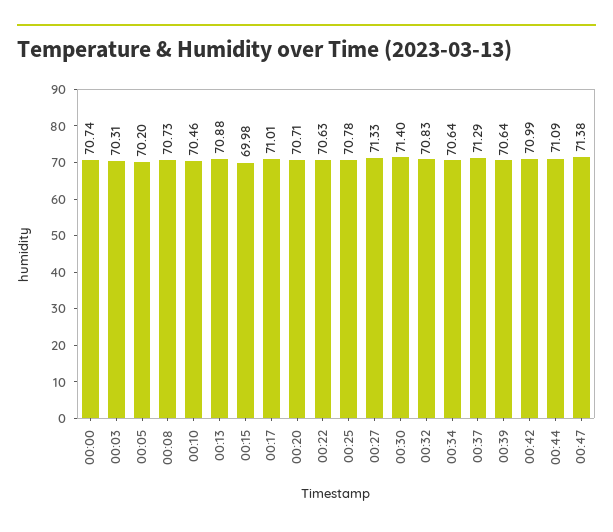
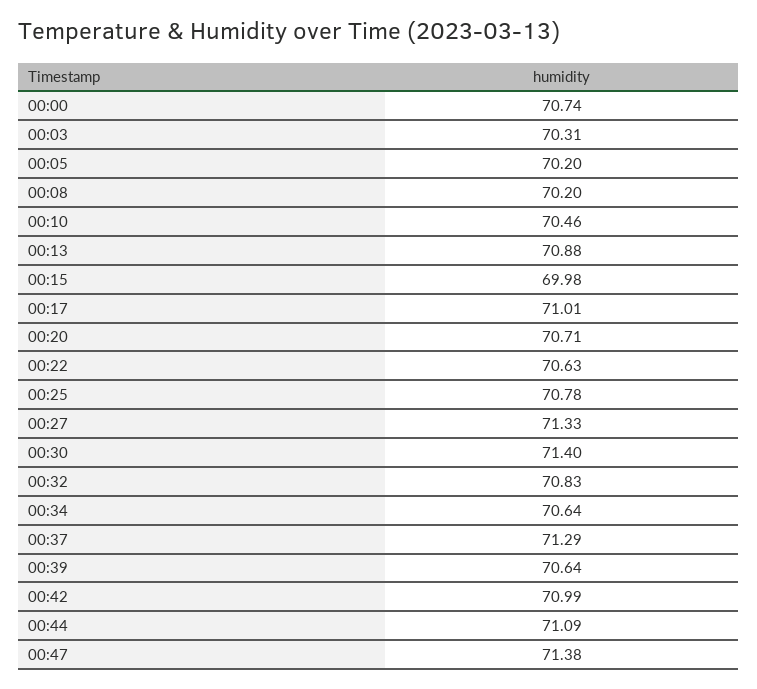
00:08: 70.73 -> 70.2

